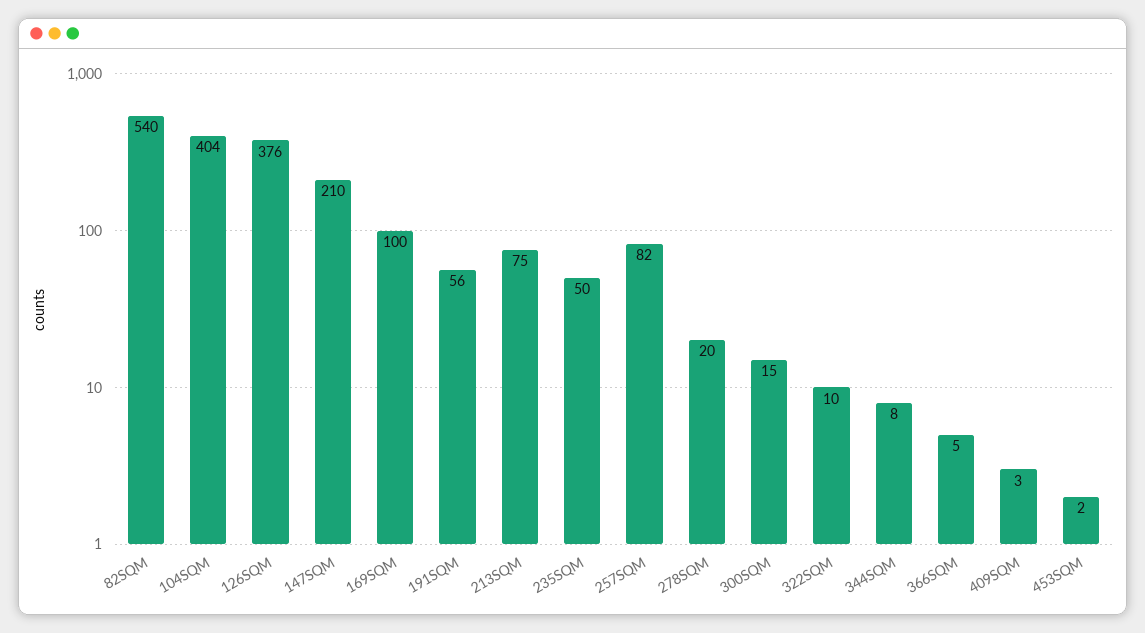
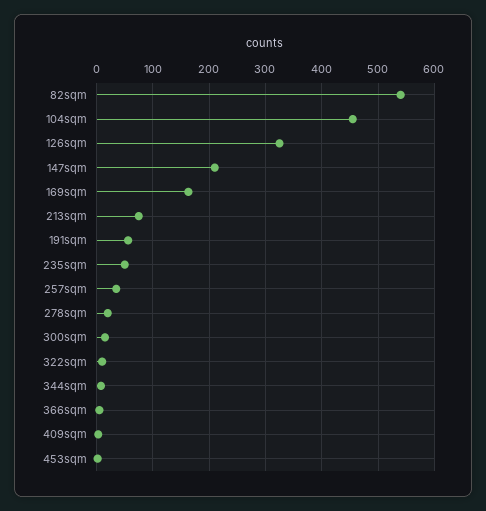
104SQM: 404 -> 460
126SQM: 376 -> 320
169SQM: 100 -> 160
257SQM: 82 -> 40

